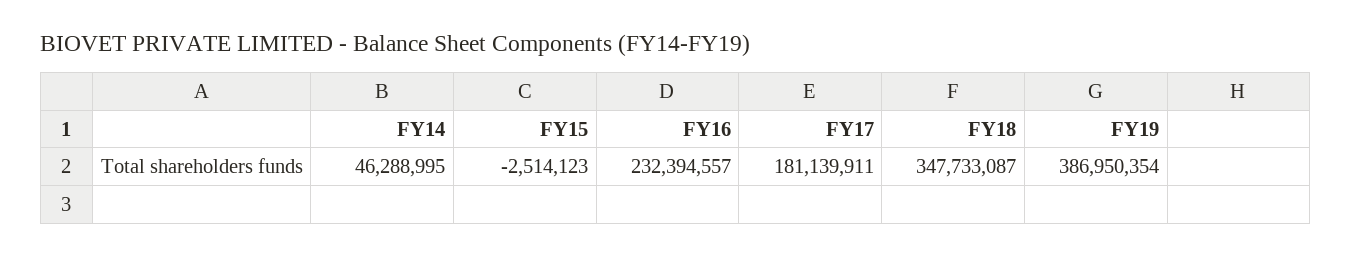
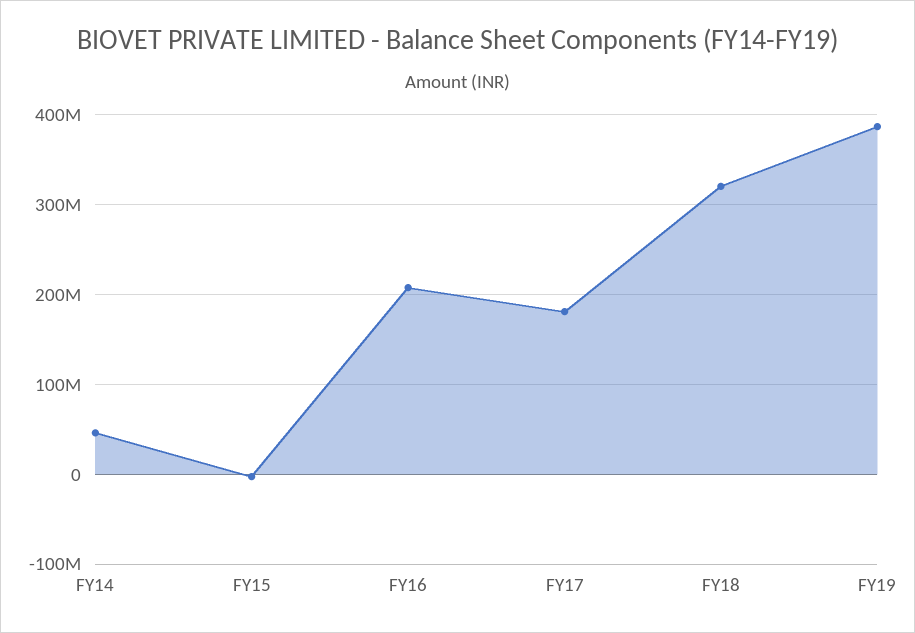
FY16: 232394557 -> 210000000
FY18: 347733087 -> 320000000

